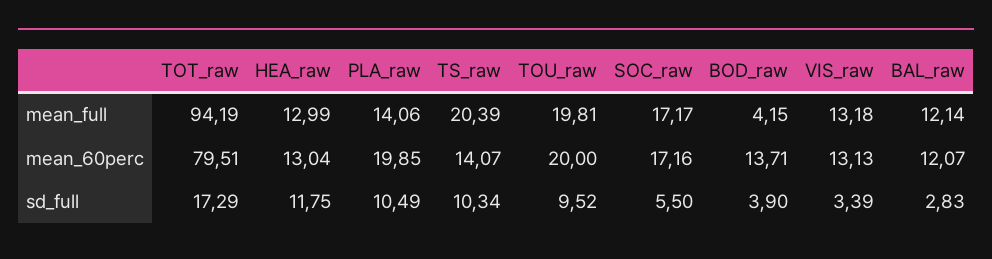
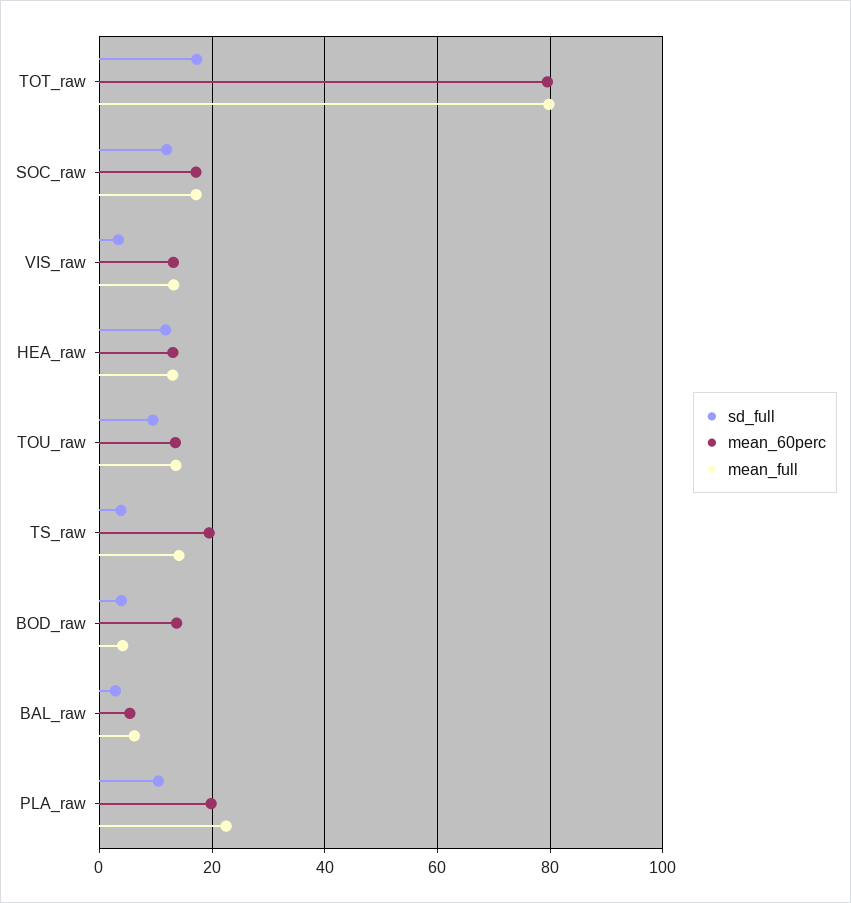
mean_full, TOT_raw: 94.19 -> 80
mean_full, PLA_raw: 14.06 -> 22
mean_full, TS_raw: 20.39 -> 14
mean_full, TOU_raw: 19.81 -> 14
mean_full, BAL_raw: 12.14 -> 6
mean_60perc, TS_raw: 14.07 -> 20
mean_60perc, TOU_raw: 20 -> 14
mean_60perc, BAL_raw: 12.07 -> 6
sd_full, TS_raw: 10.34 -> 4
sd_full, SOC_raw: 5.5 -> 12

